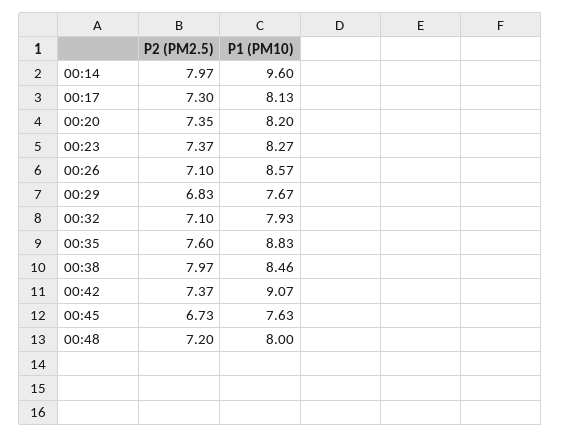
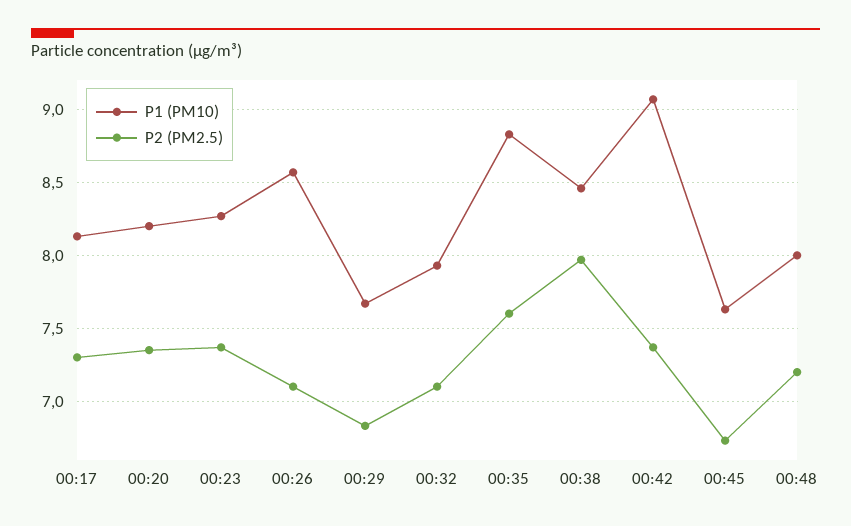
P2 (PM2.5), 00:14: 7.97 -> none
P1 (PM10), 00:14: 9.6 -> none

